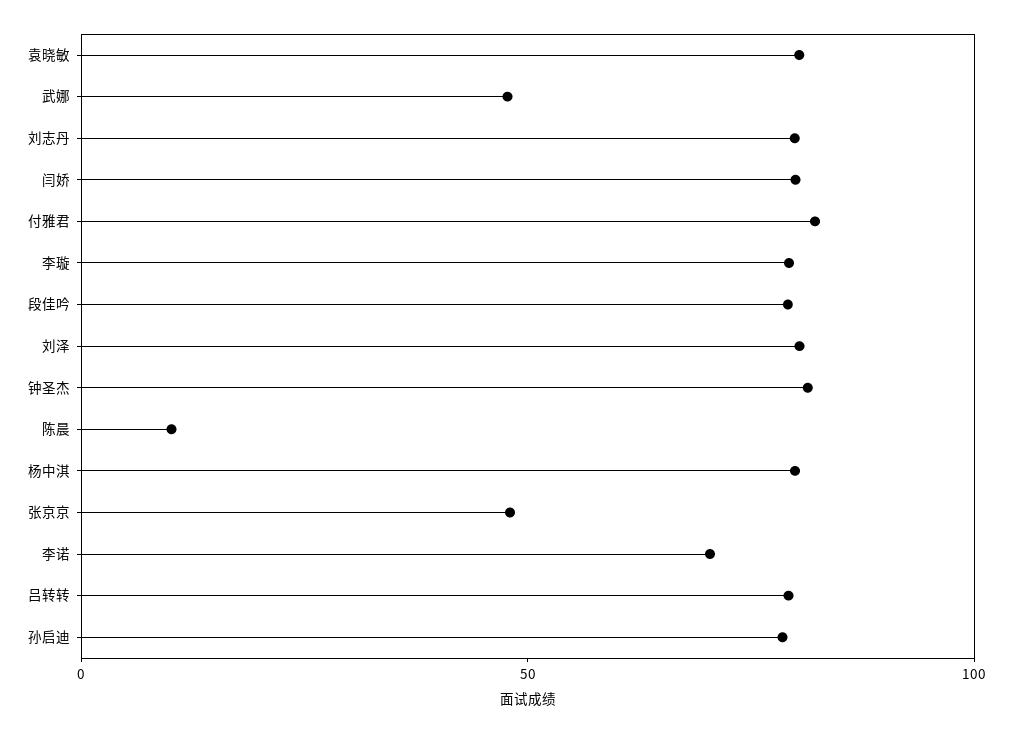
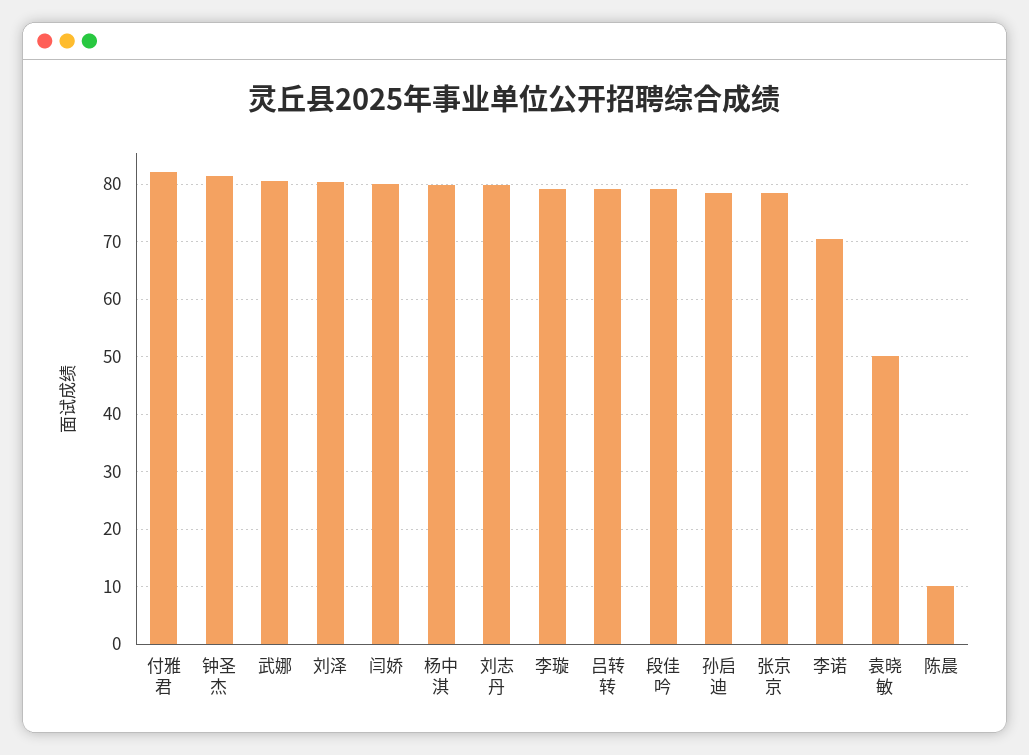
袁晓敏: 80 -> 50
武娜: 50 -> 80
张京京: 50 -> 78

